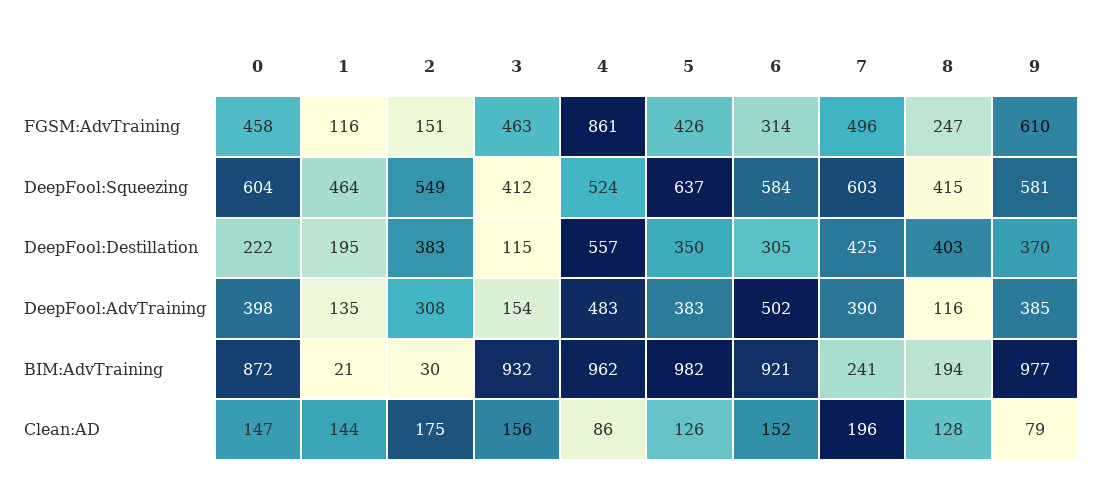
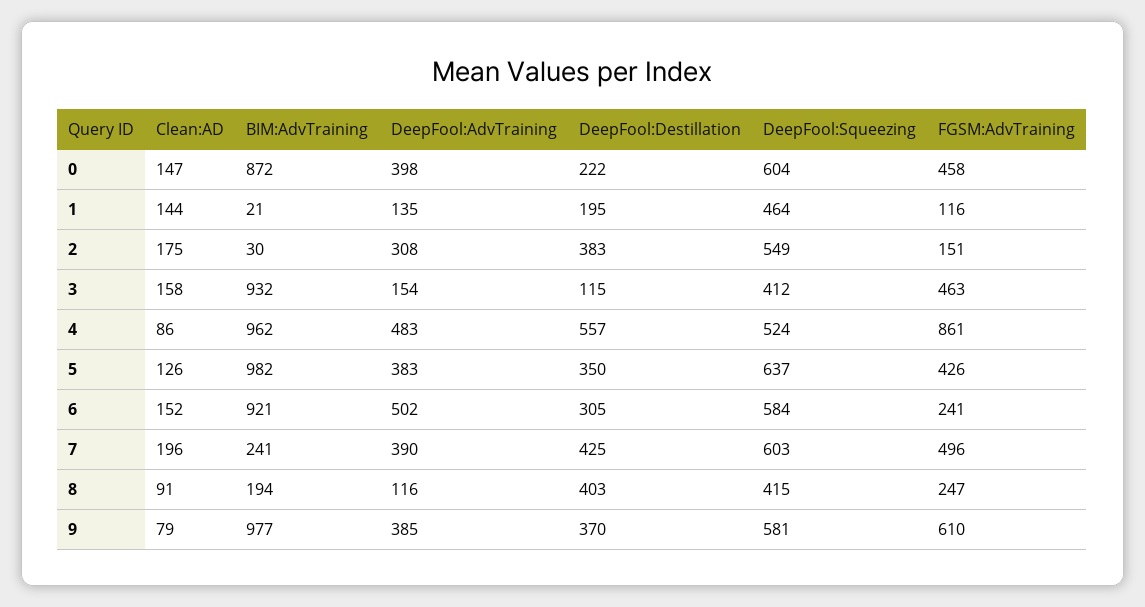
6, FGSM:AdvTraining: 314 -> 241
3, Clean:AD: 156 -> 158
8, Clean:AD: 128 -> 91

